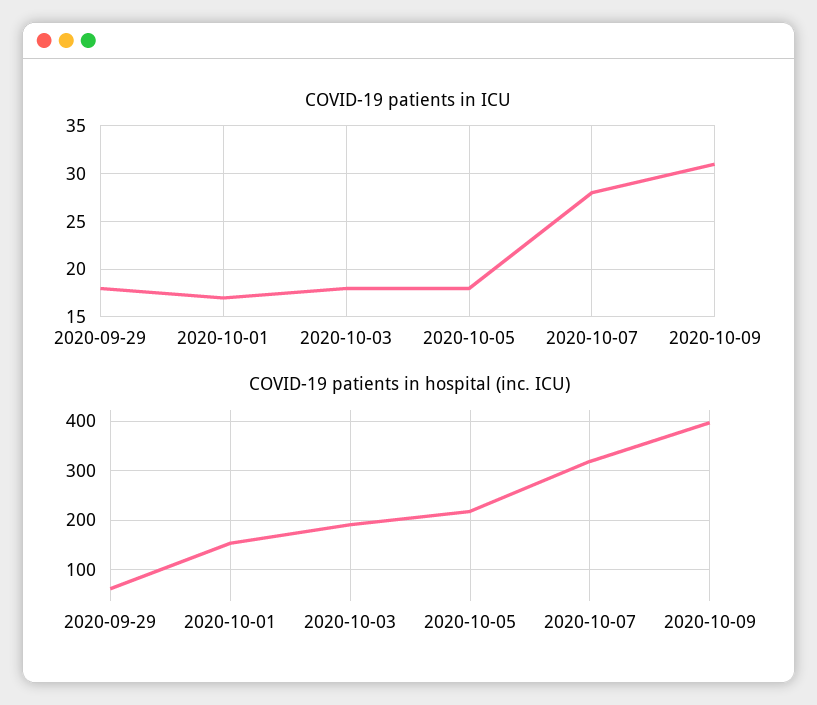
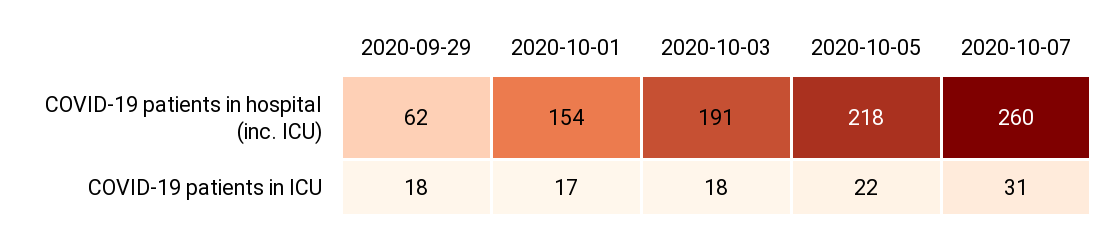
COVID-19 patients in ICU, 2020-10-05: 18 -> 22
COVID-19 patients in ICU, 2020-10-07: 28 -> 31
COVID-19 patients in ICU, 2020-10-09: 31 -> none
COVID-19 patients in hospital (inc. ICU), 2020-10-07: 320 -> 260
COVID-19 patients in hospital (inc. ICU), 2020-10-09: 400 -> none

